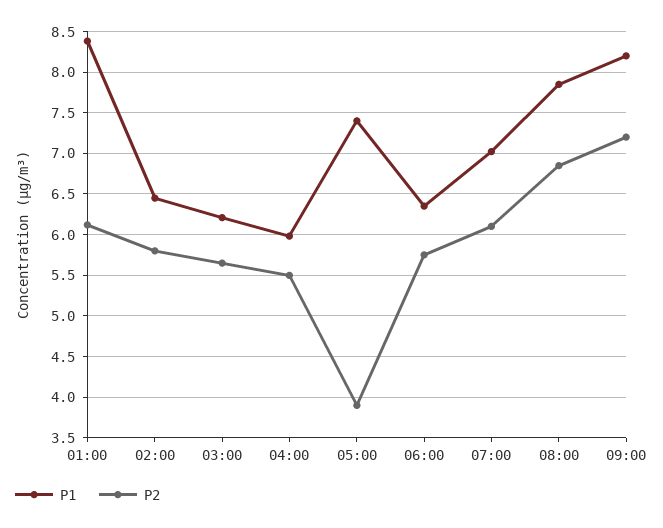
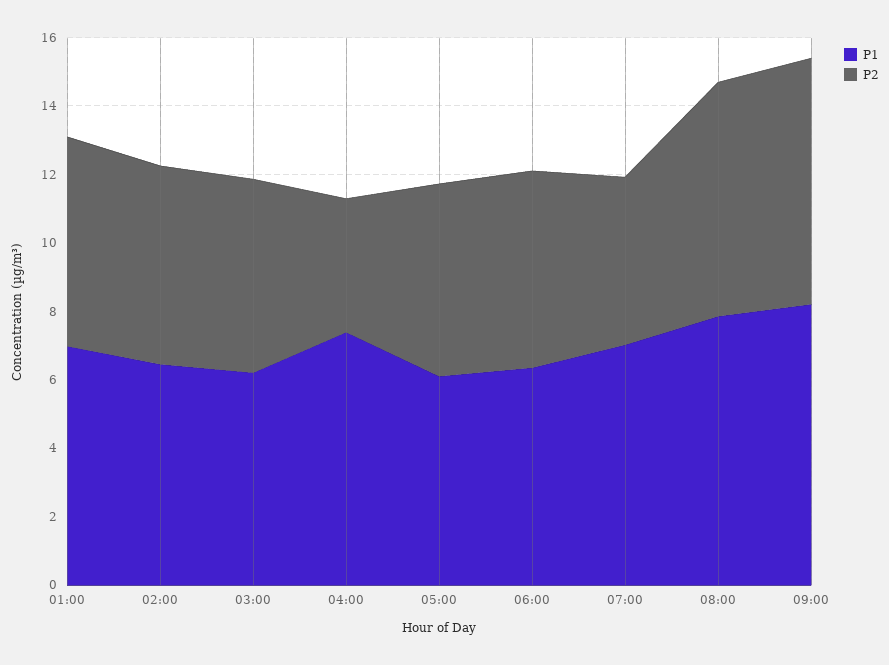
P1, 01:00: 8.4 -> 7
P1, 04:00: 6 -> 7.5
P2, 04:00: 5.5 -> 4
P1, 05:00: 7.4 -> 6
P2, 05:00: 3.9 -> 5.5
P2, 07:00: 6.1 -> 5

